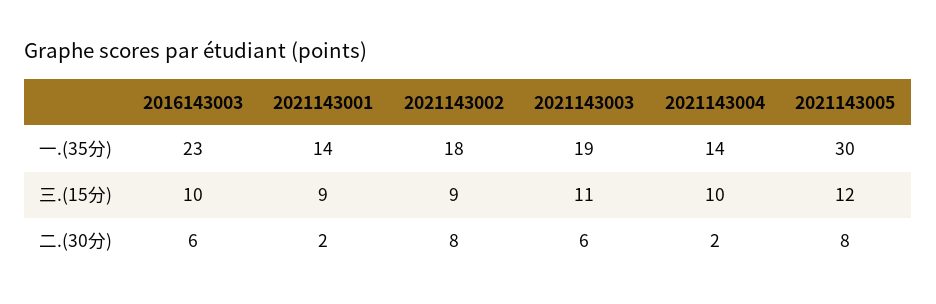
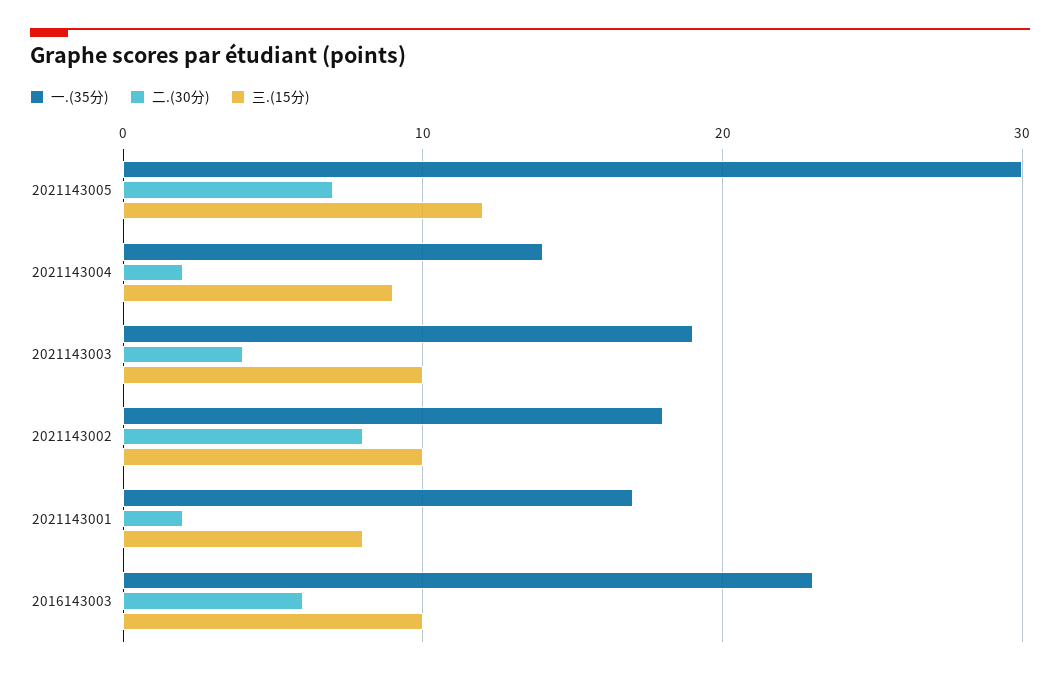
一.(35分), 2021143001: 14 -> 17
三.(15分), 2021143001: 9 -> 8
三.(15分), 2021143002: 9 -> 10
三.(15分), 2021143003: 11 -> 10
三.(15分), 2021143004: 10 -> 9
二.(30分), 2021143003: 6 -> 4
二.(30分), 2021143005: 8 -> 7

